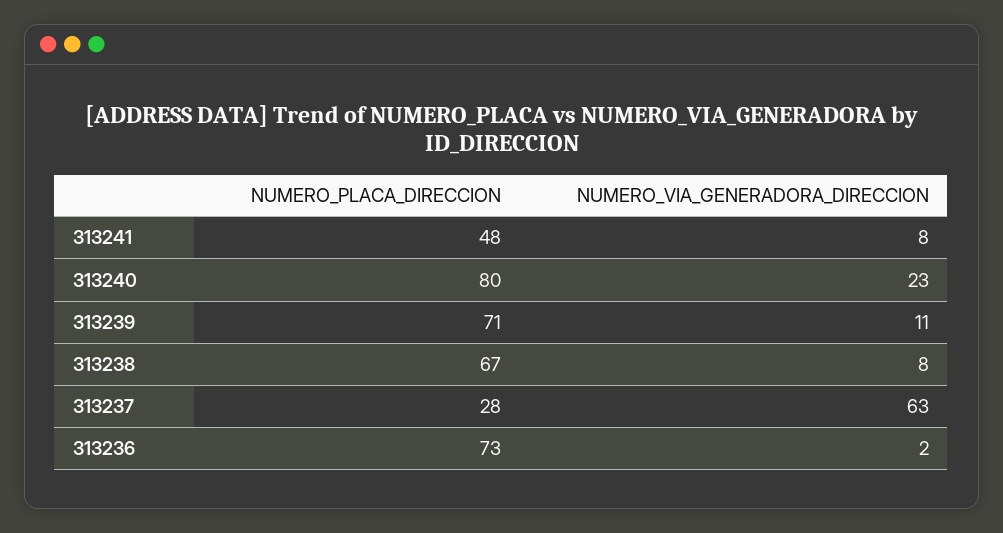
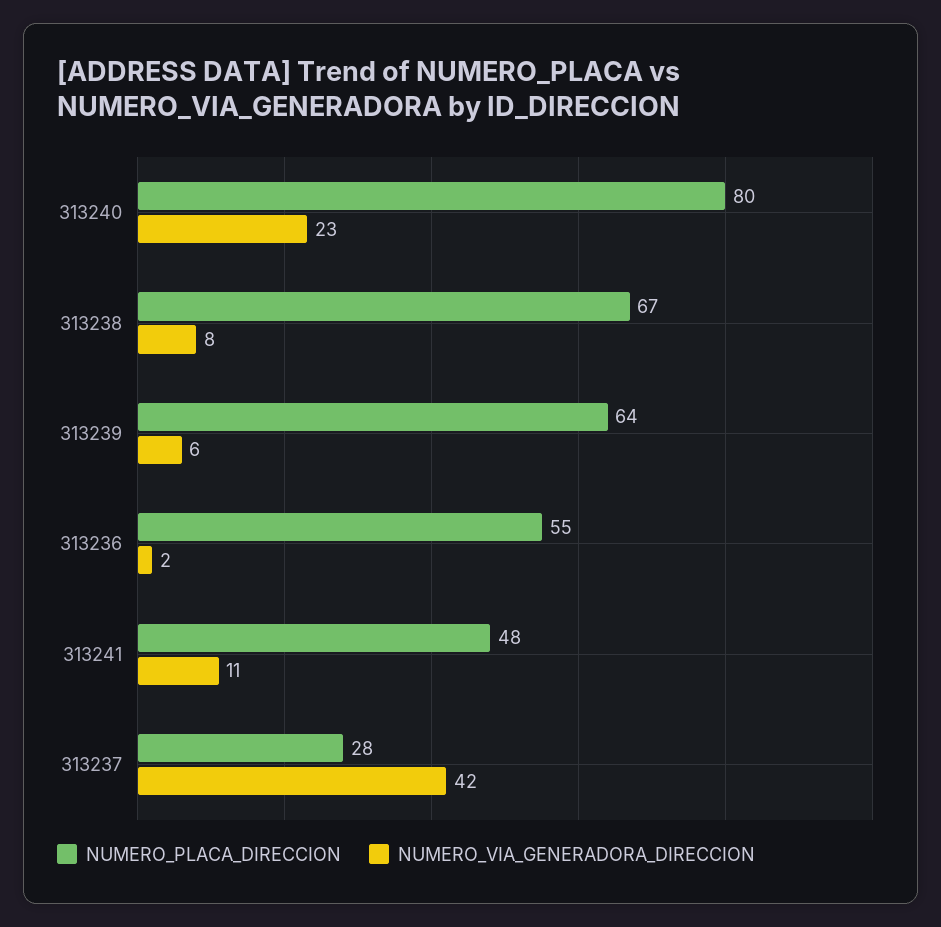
NUMERO_VIA_GENERADORA_DIRECCION, 313241: 8 -> 11
NUMERO_PLACA_DIRECCION, 313239: 71 -> 64
NUMERO_VIA_GENERADORA_DIRECCION, 313239: 11 -> 6
NUMERO_VIA_GENERADORA_DIRECCION, 313237: 63 -> 42
NUMERO_PLACA_DIRECCION, 313236: 73 -> 55

